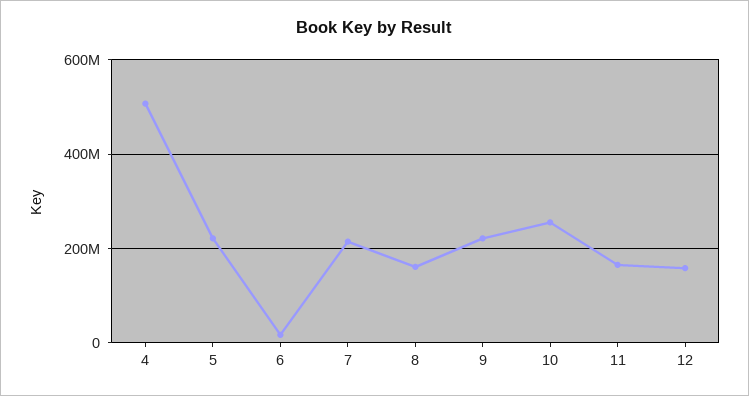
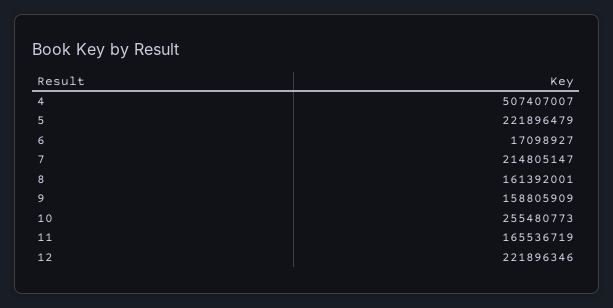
9: 220000000 -> 158805909
12: 160000000 -> 221896346

